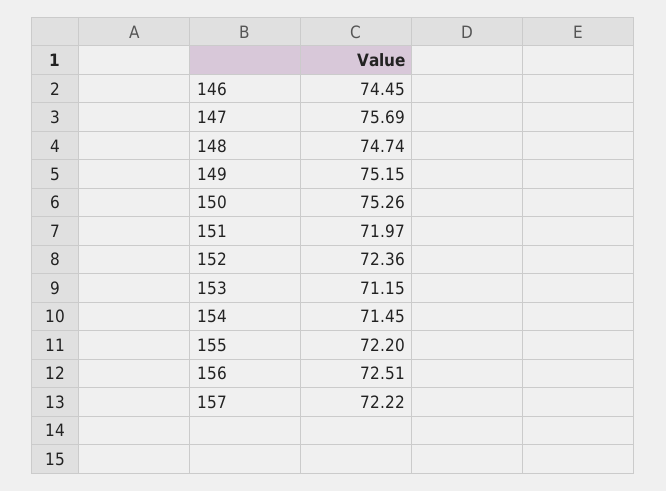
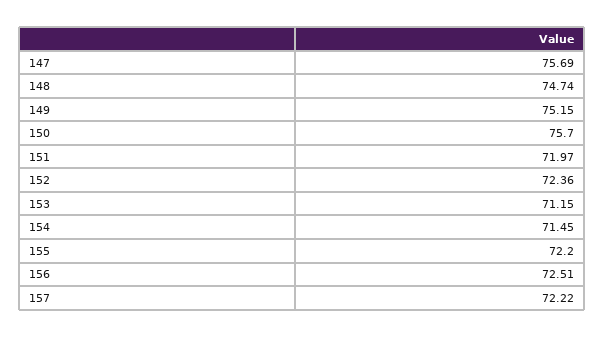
146: 74.45 -> none
150: 75.26 -> 75.7

